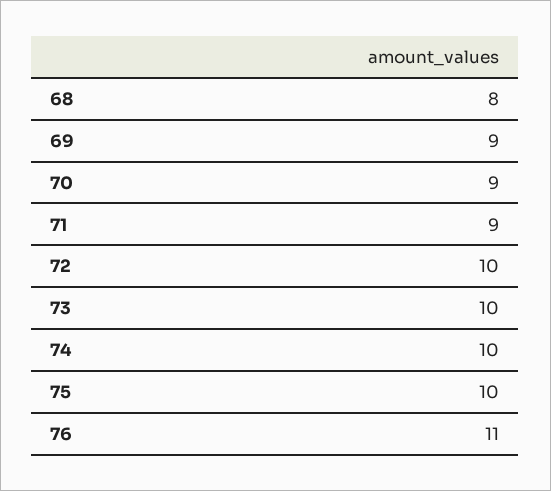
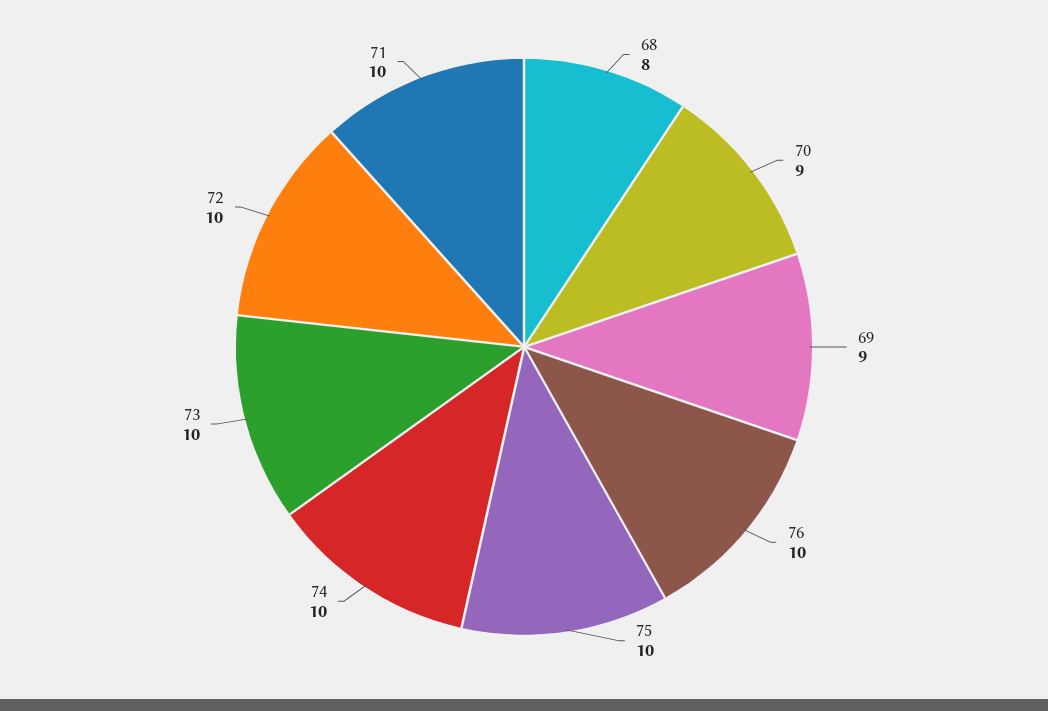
71: 9 -> 10
76: 11 -> 10

